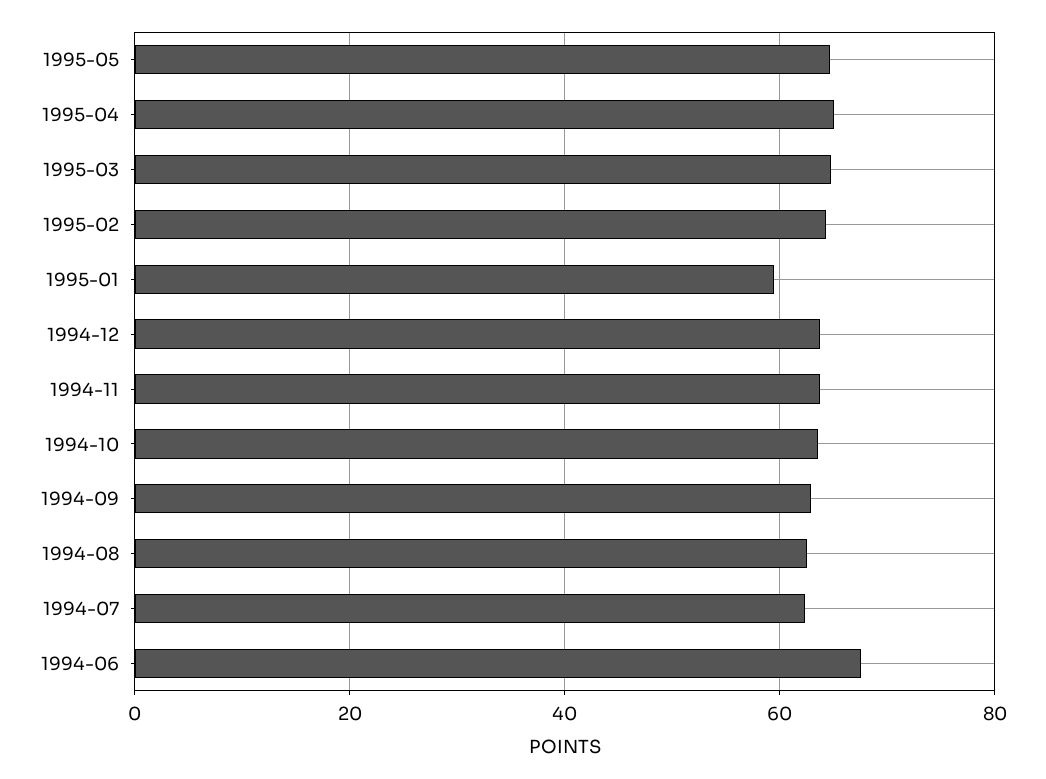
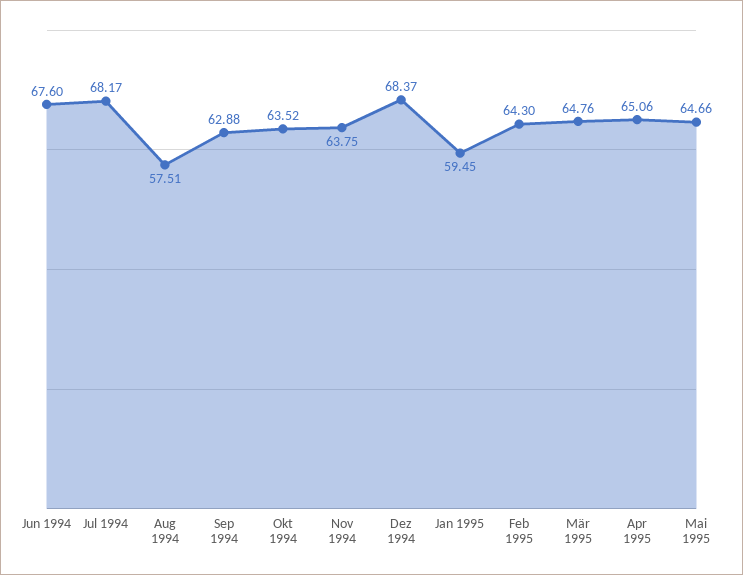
1994-12: 64 -> 68.37
1994-08: 62 -> 57.51
1994-07: 62 -> 68.17

